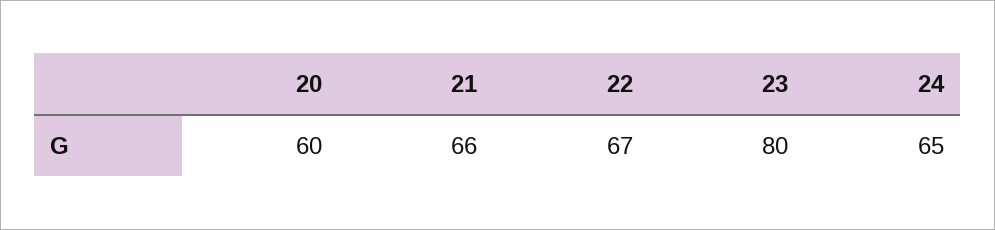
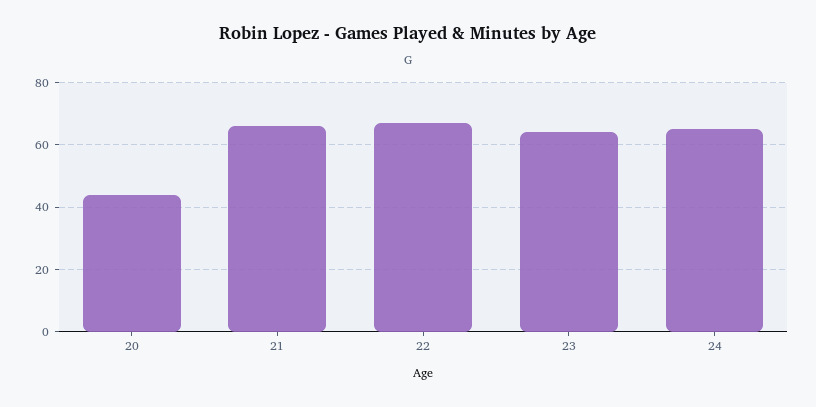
20: 60 -> 45
23: 80 -> 65

